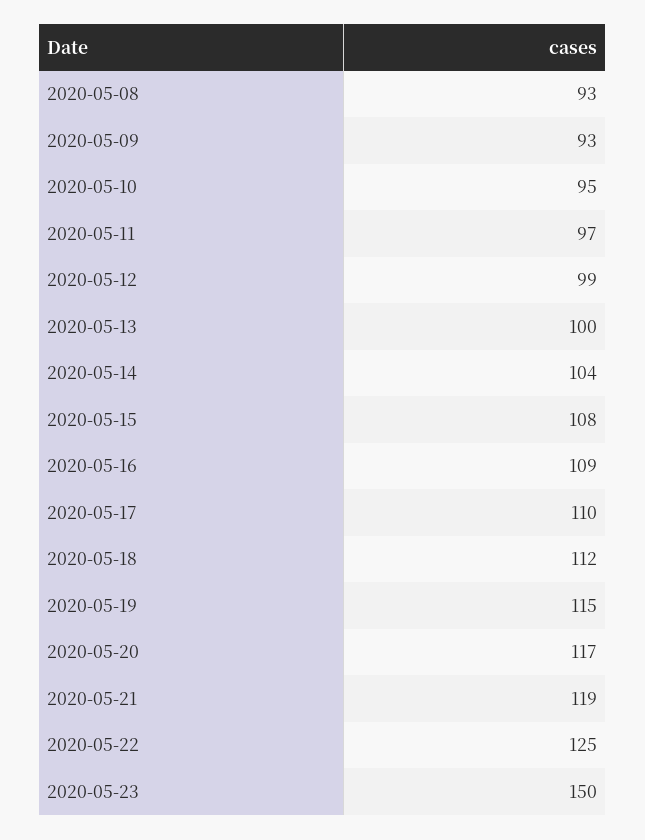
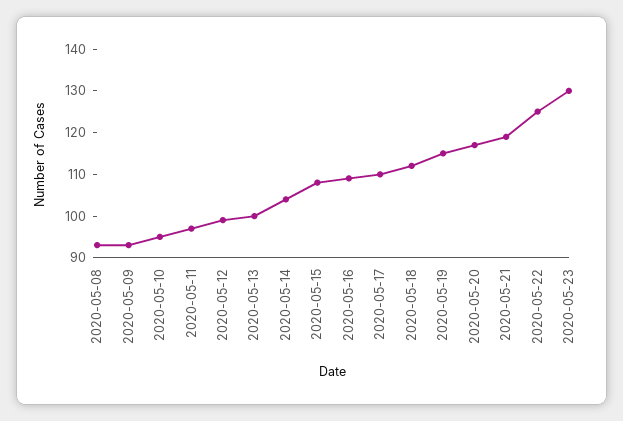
2020-05-23: 150 -> 130

